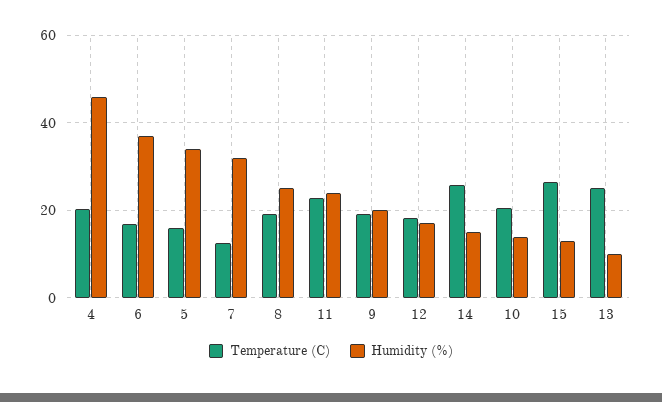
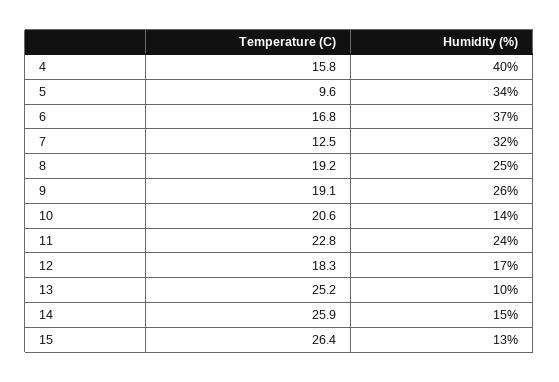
Temperature (C), 4: 20 -> 15.8
Humidity (%), 4: 46 -> 40
Temperature (C), 5: 16 -> 9.6
Humidity (%), 9: 20 -> 26

